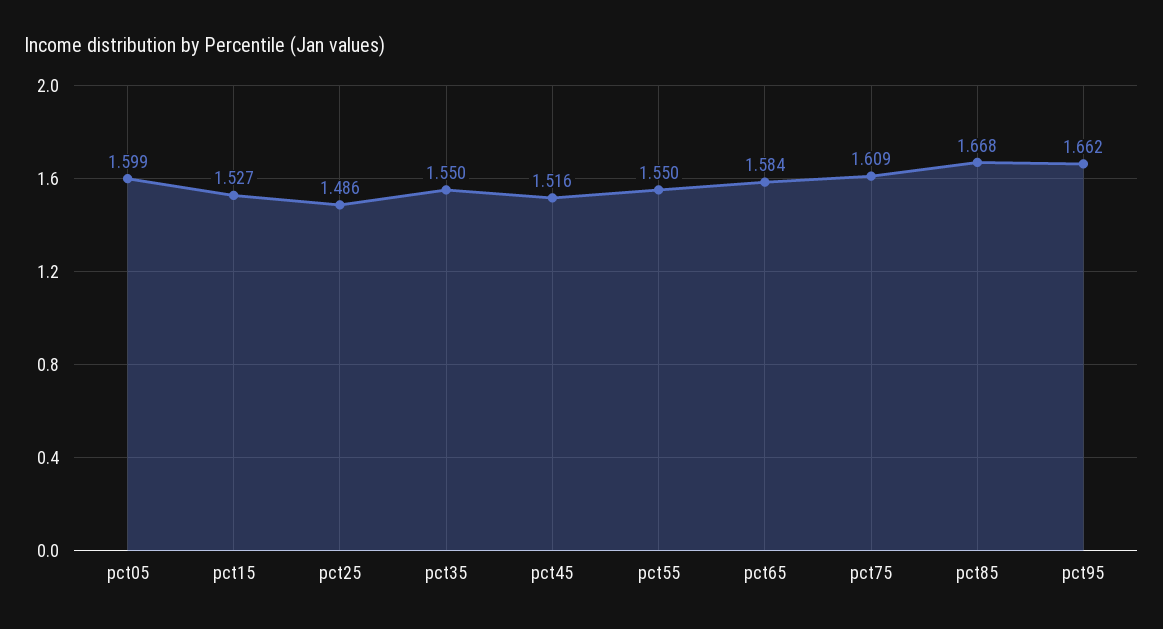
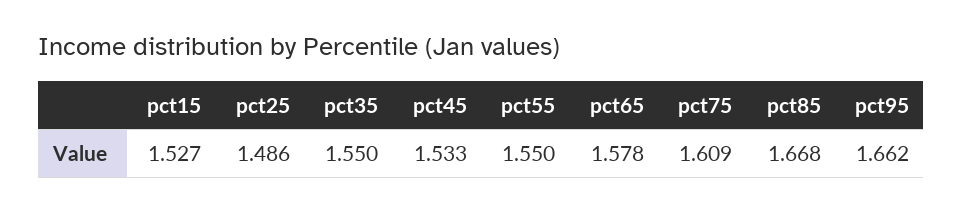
pct05: 1.599 -> none
pct45: 1.516 -> 1.533
pct65: 1.584 -> 1.578

